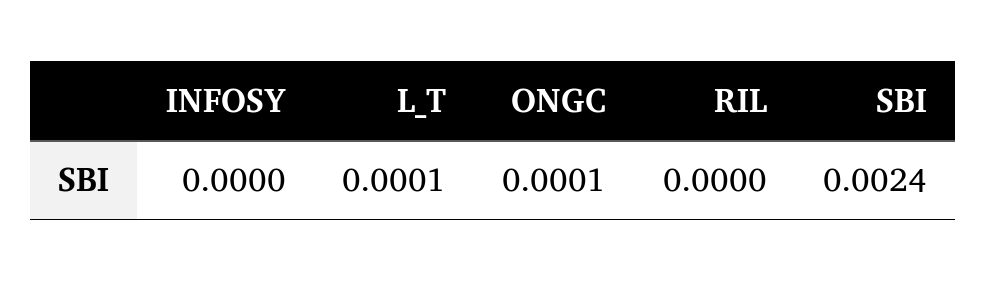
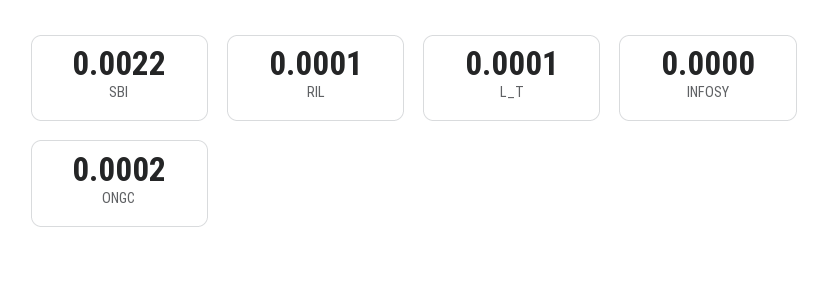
ONGC: 0.0001 -> 0.0002
RIL: 0 -> 0.0001
SBI: 0.0024 -> 0.0022

